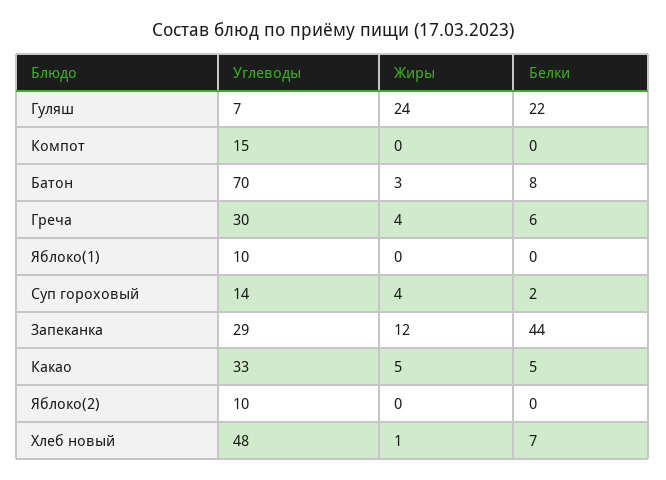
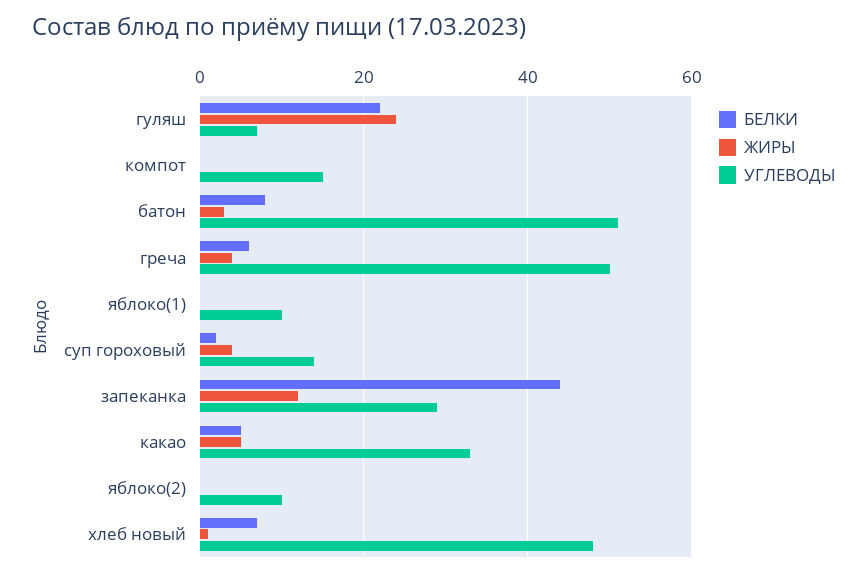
Углеводы, Батон: 70 -> 50
Углеводы, Греча: 30 -> 50

